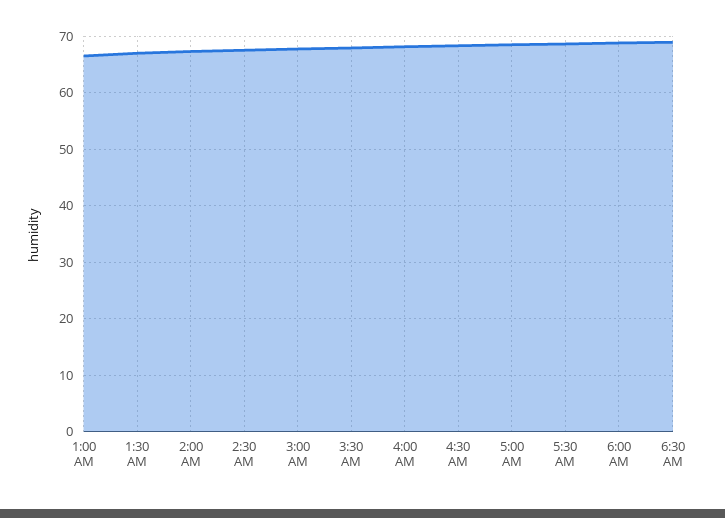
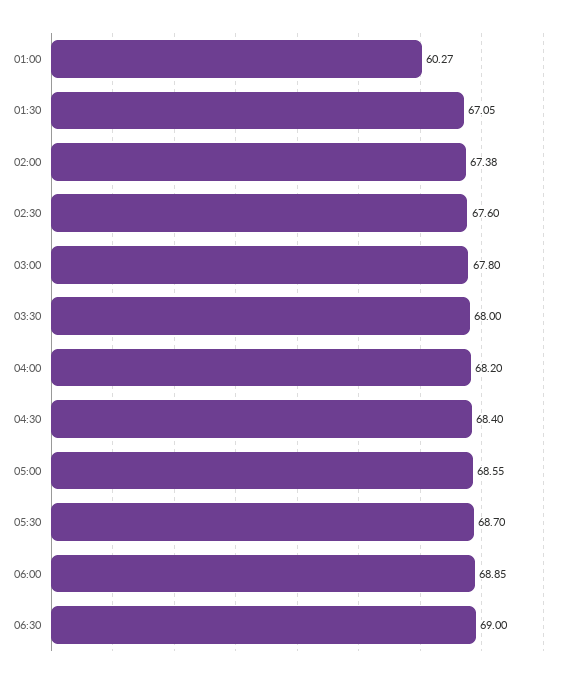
1:00 AM: 66 -> 60.27

